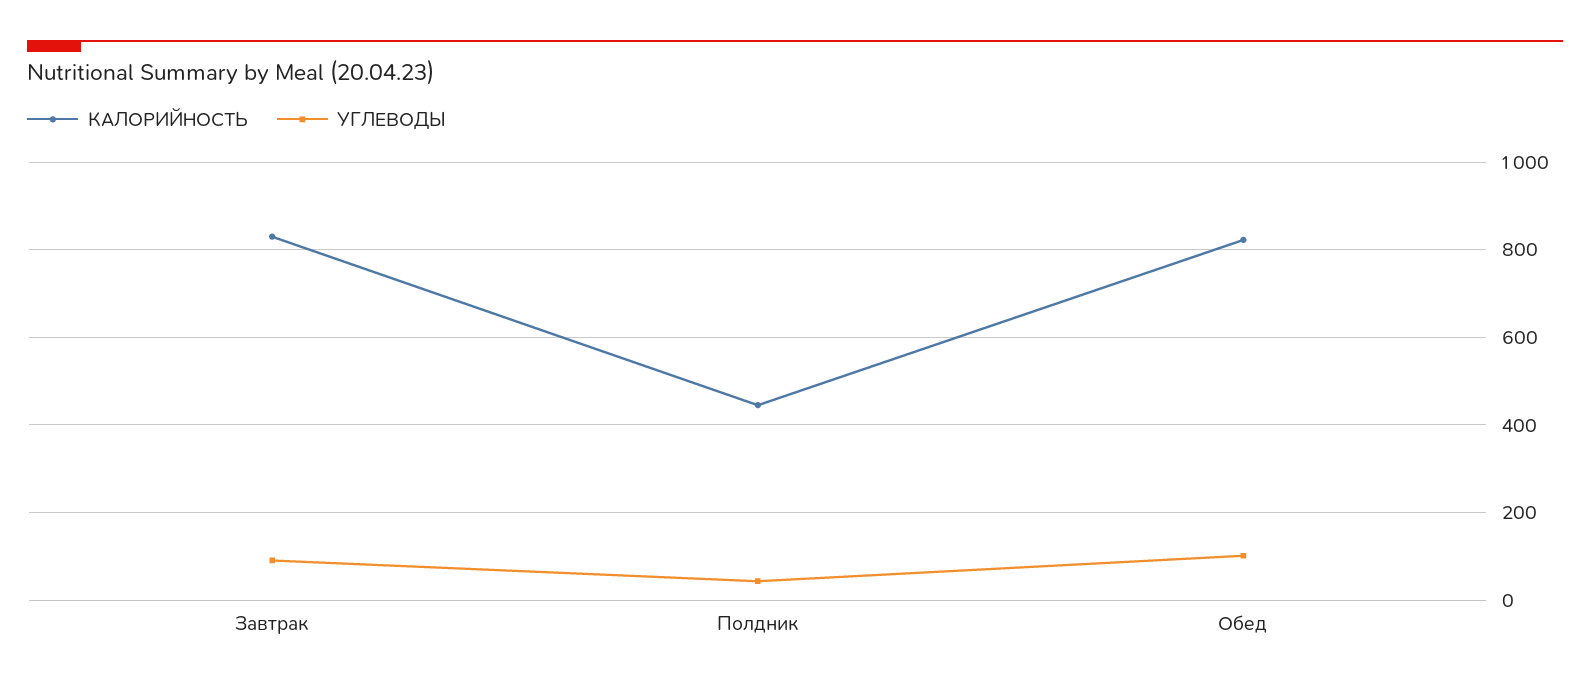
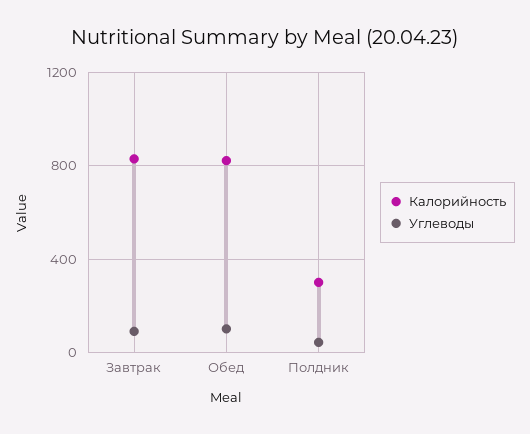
КАЛОРИЙНОСТЬ, Полдник: 440 -> 300

